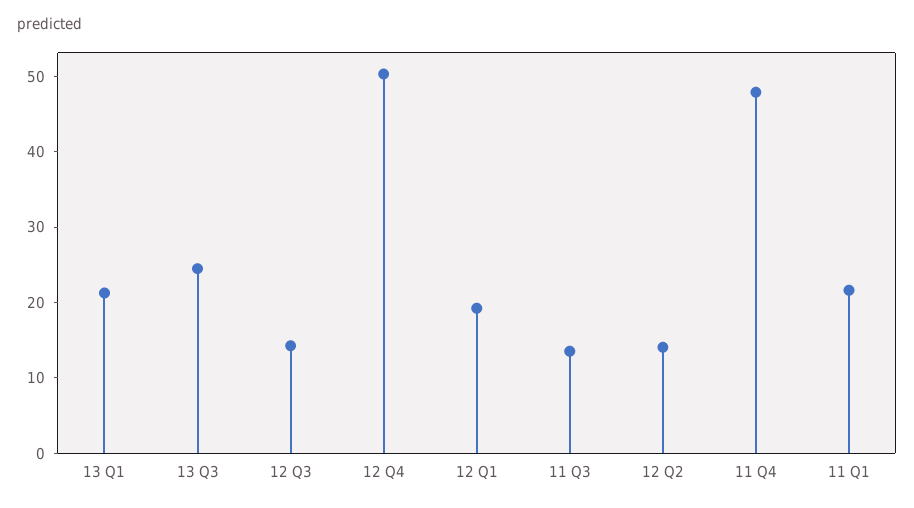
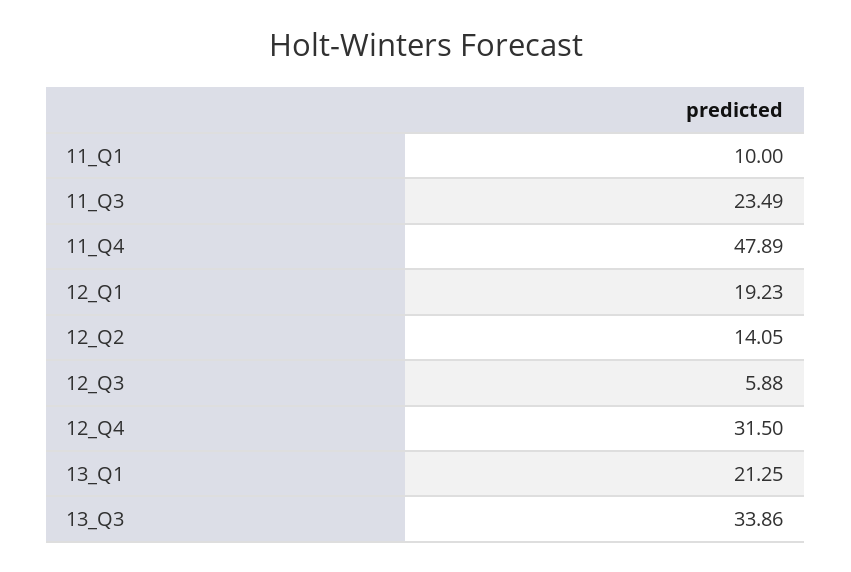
13 Q3: 24 -> 33.86
12 Q3: 14 -> 5.88
12 Q4: 50 -> 31.5
11 Q3: 14 -> 23.49
11 Q1: 22 -> 10

